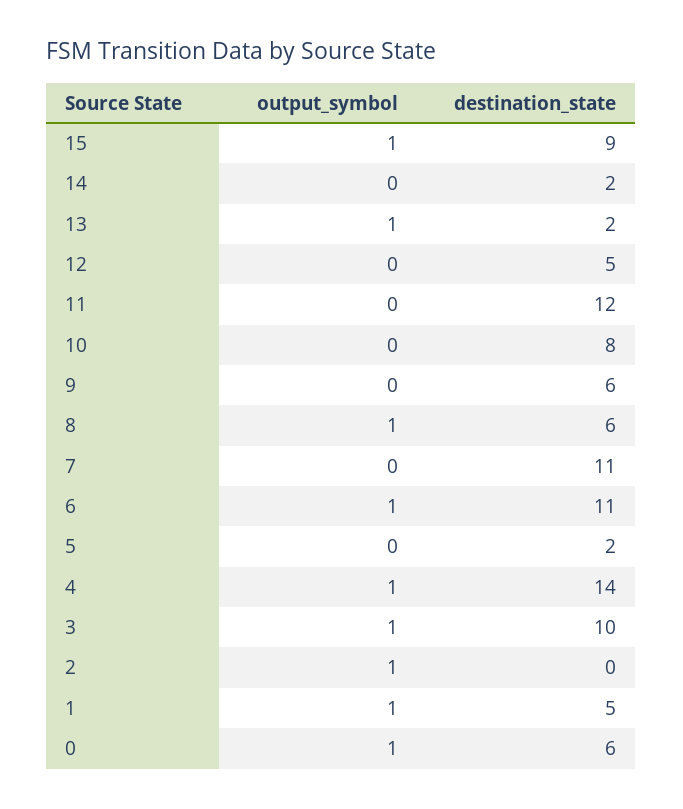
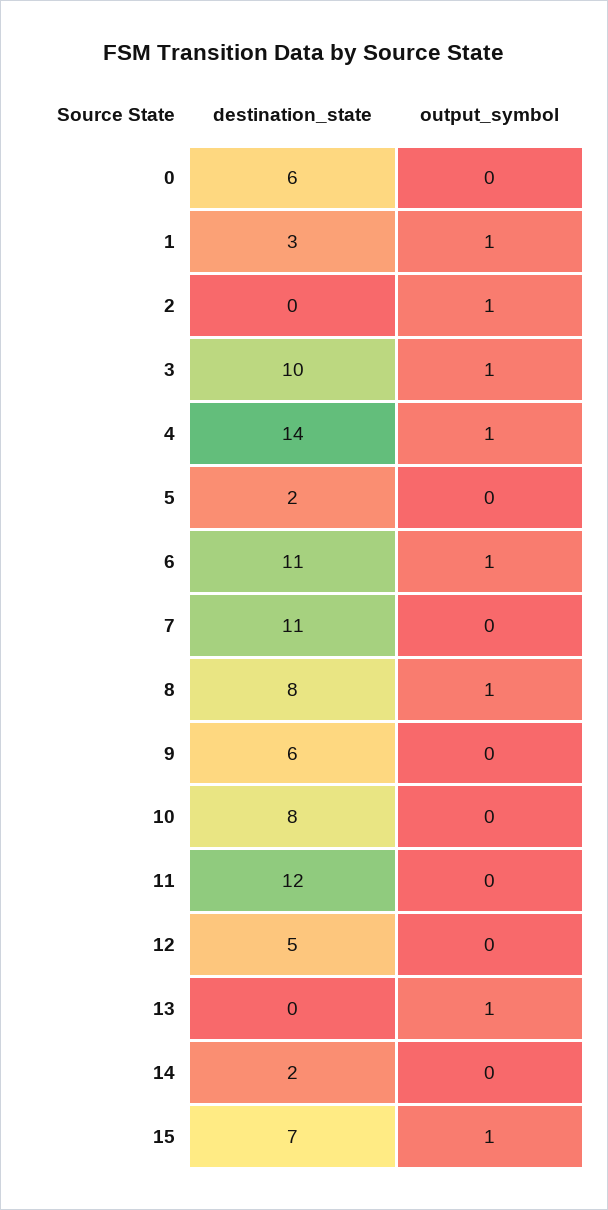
destination_state, 15: 9 -> 7
destination_state, 13: 2 -> 0
destination_state, 8: 6 -> 8
destination_state, 1: 5 -> 3
output_symbol, 0: 1 -> 0

